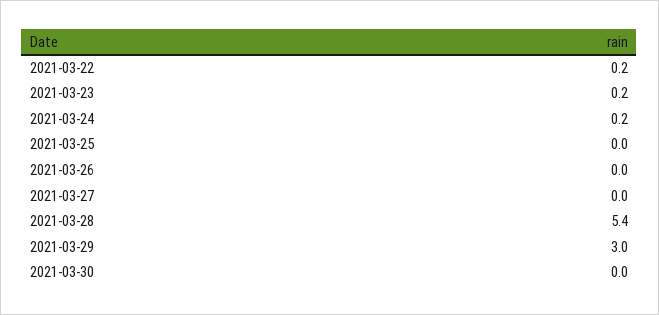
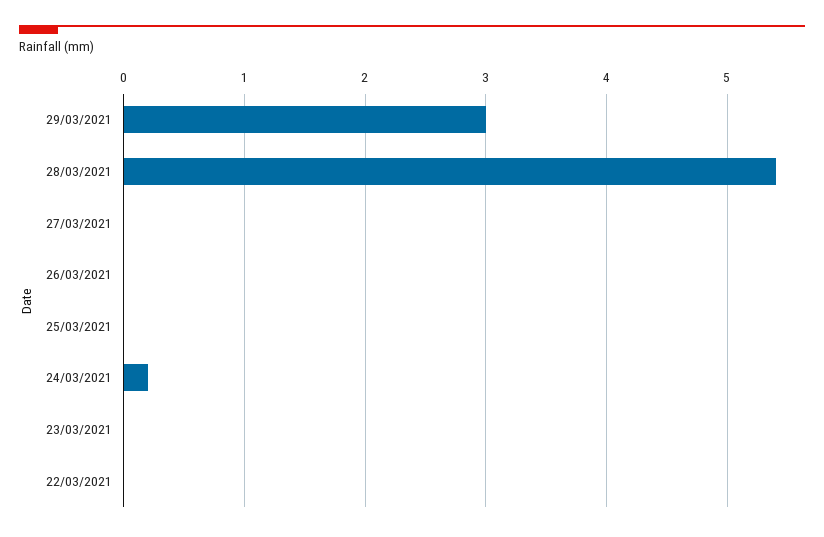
2021-03-22: 0.2 -> 0
2021-03-23: 0.2 -> 0
2021-03-30: 0 -> none

